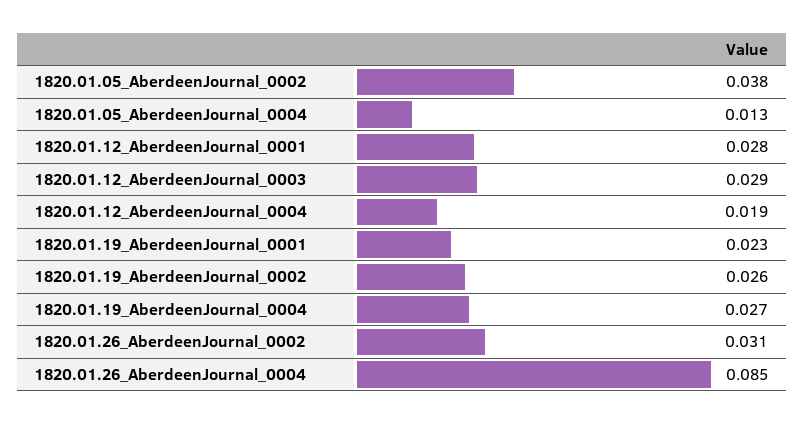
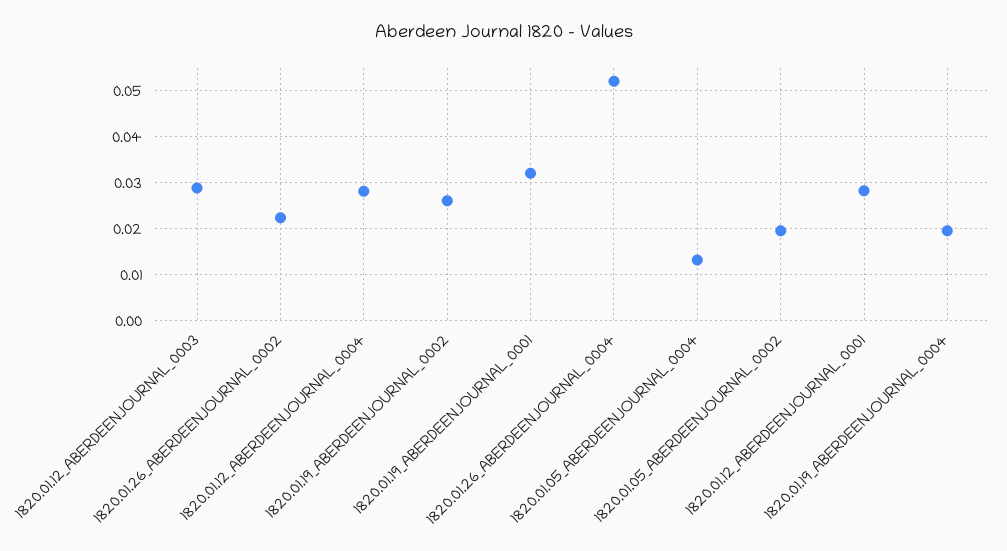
1820.01.05_AberdeenJournal_0002: 0.038 -> 0.02
1820.01.12_AberdeenJournal_0004: 0.019 -> 0.028
1820.01.19_AberdeenJournal_0001: 0.023 -> 0.032
1820.01.19_AberdeenJournal_0004: 0.027 -> 0.02
1820.01.26_AberdeenJournal_0002: 0.031 -> 0.022
1820.01.26_AberdeenJournal_0004: 0.085 -> 0.052

